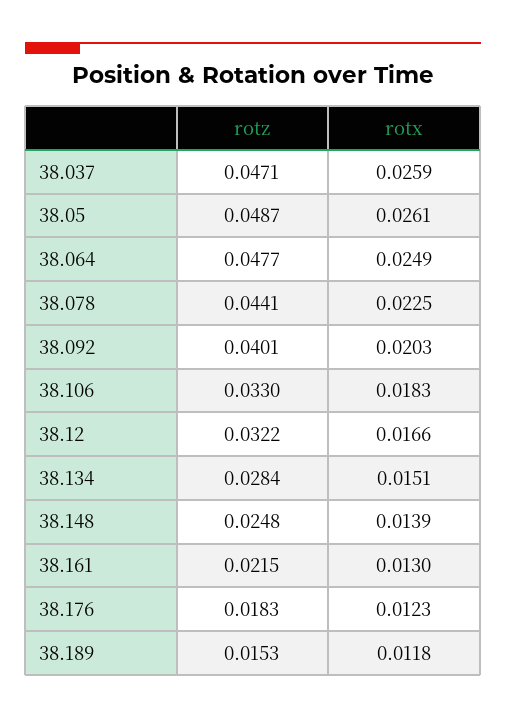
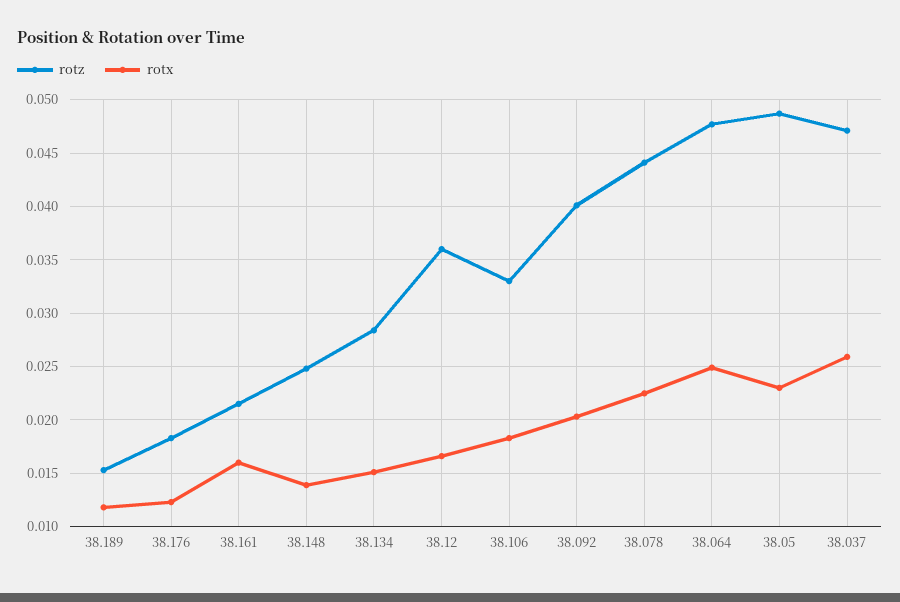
rotx, 38.05: 0.0261 -> 0.023
rotz, 38.12: 0.0322 -> 0.036
rotx, 38.161: 0.013 -> 0.016

